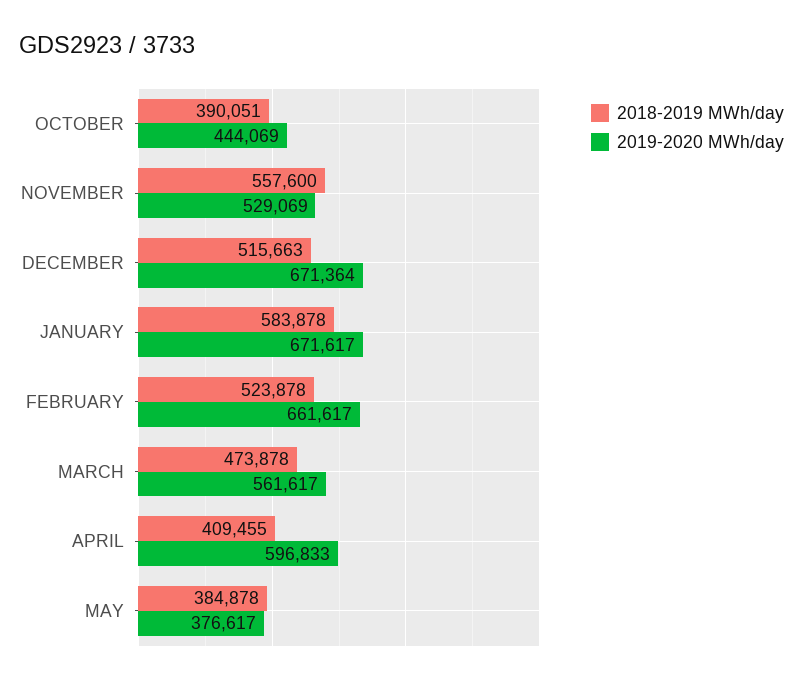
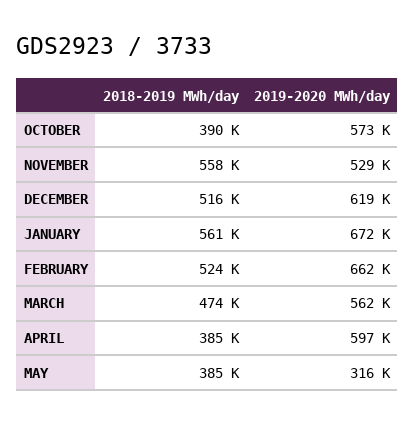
2019-2020 MWh/day, OCTOBER: 444069 -> 573000
2019-2020 MWh/day, DECEMBER: 671364 -> 619000
2018-2019 MWh/day, JANUARY: 583878 -> 561000
2018-2019 MWh/day, APRIL: 409455 -> 385000
2019-2020 MWh/day, MAY: 376617 -> 316000

